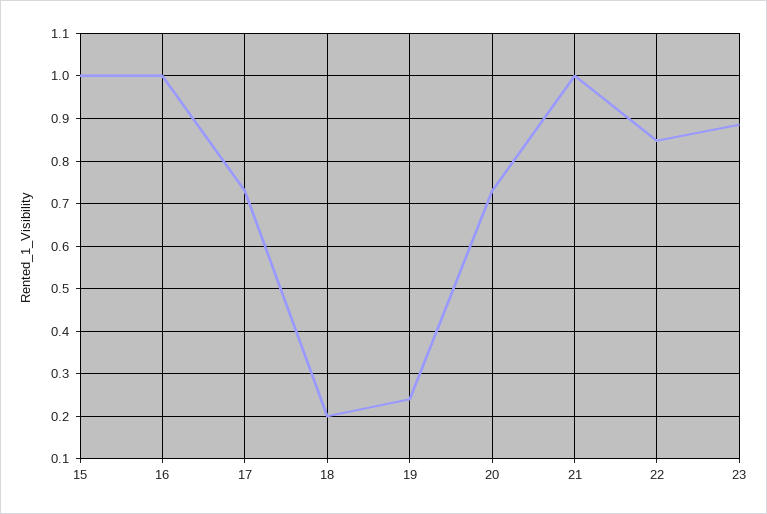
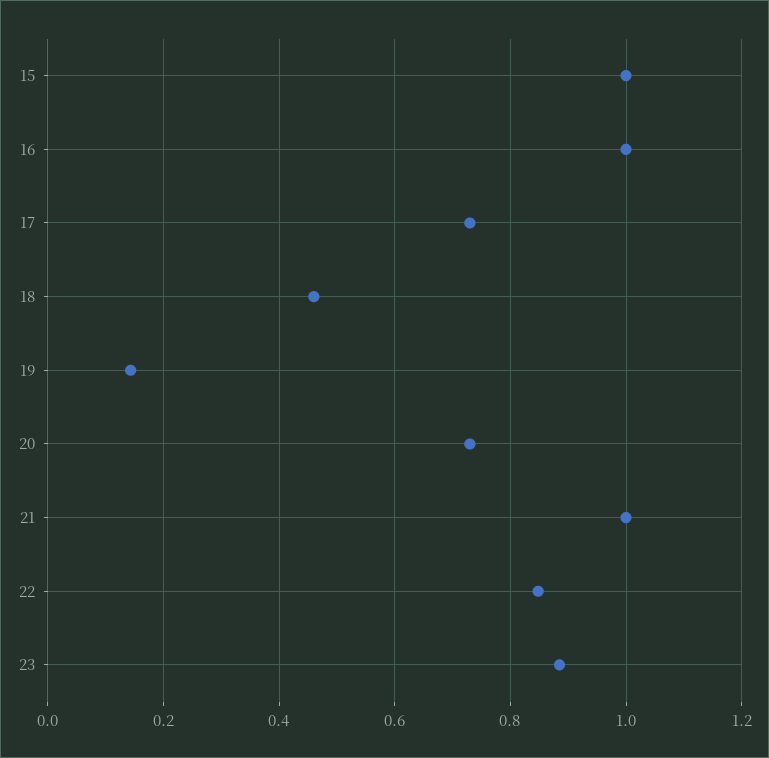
18: 0.2 -> 0.46
19: 0.24 -> 0.14

